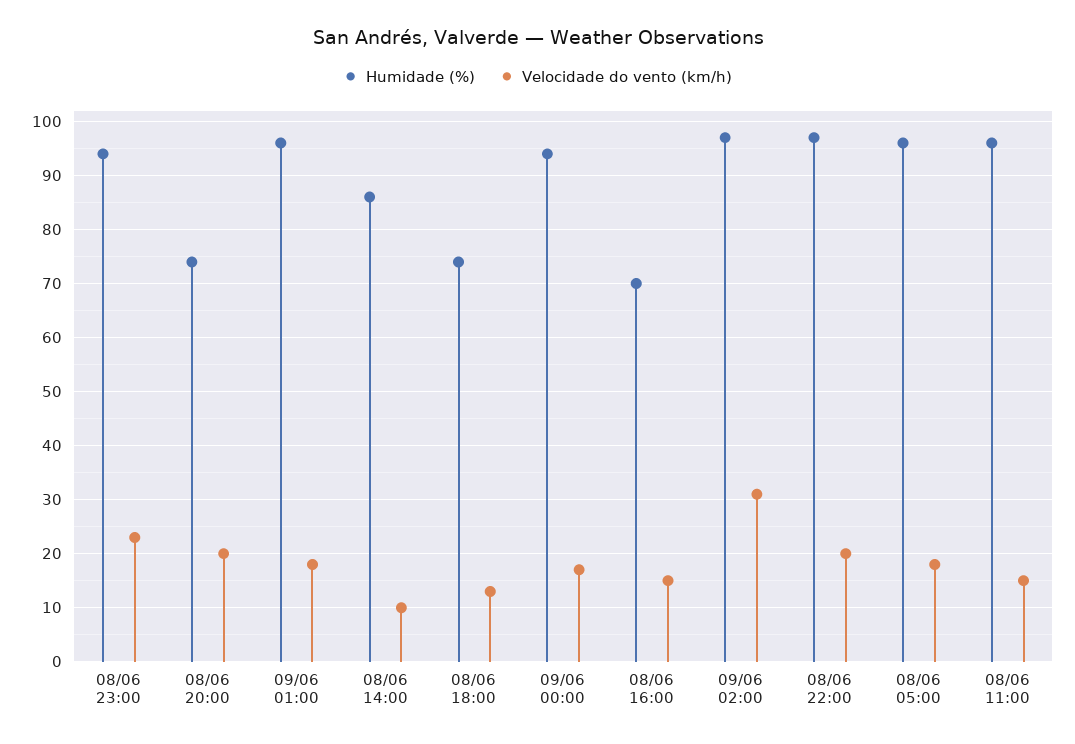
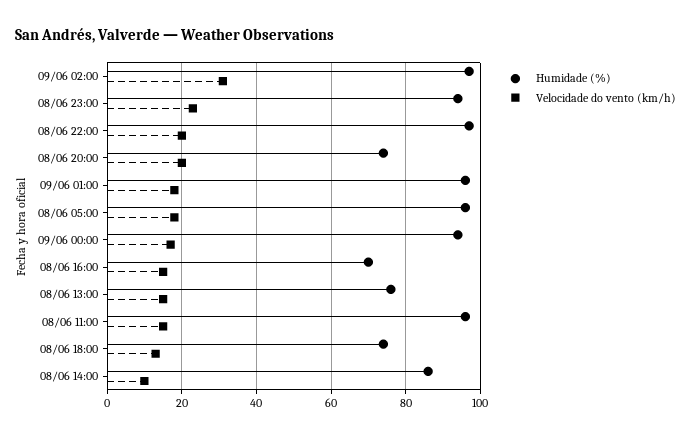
Humidade (%), 08/06 13:00: none -> 75
Velocidade do vento (km/h), 08/06 13:00: none -> 15

